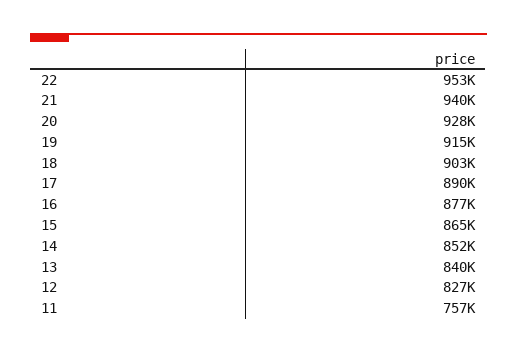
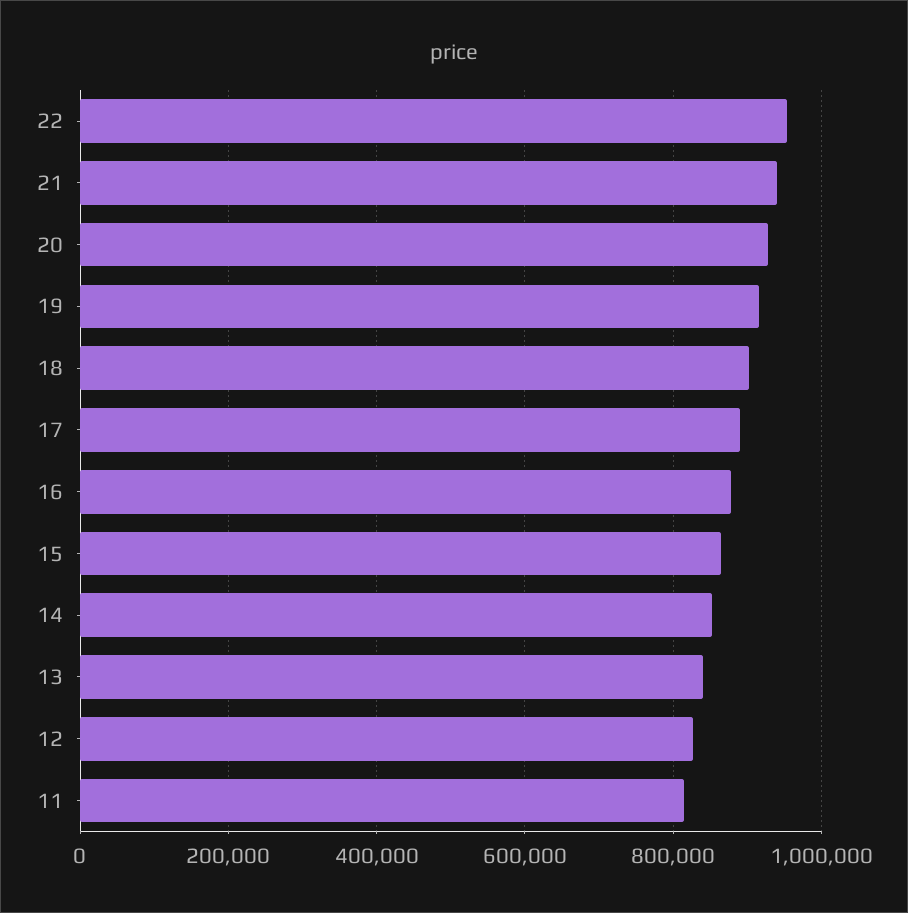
11: 757000 -> 820000

